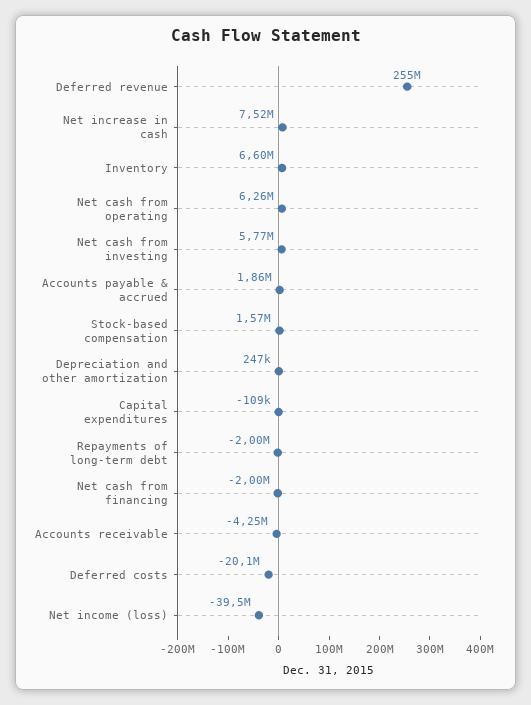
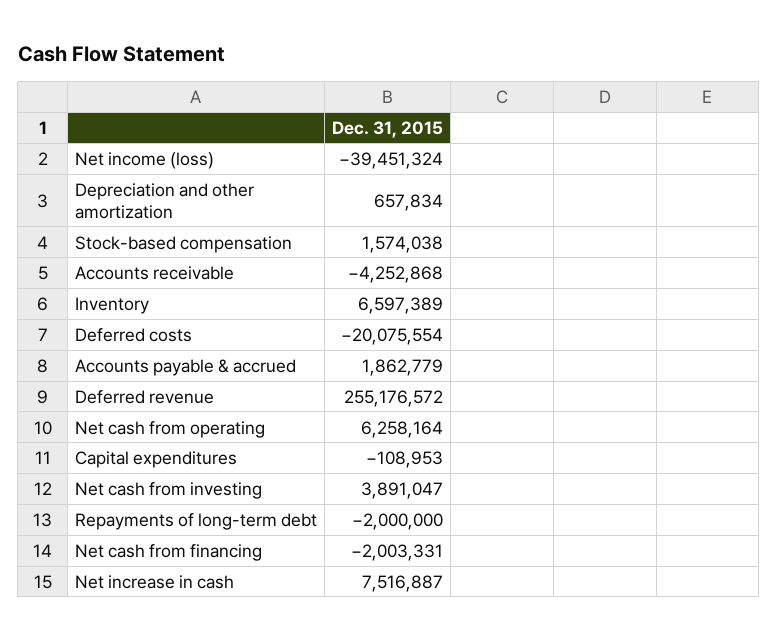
Net cash from investing: 5770000 -> 3891047
Depreciation and other amortization: 247000 -> 657834

